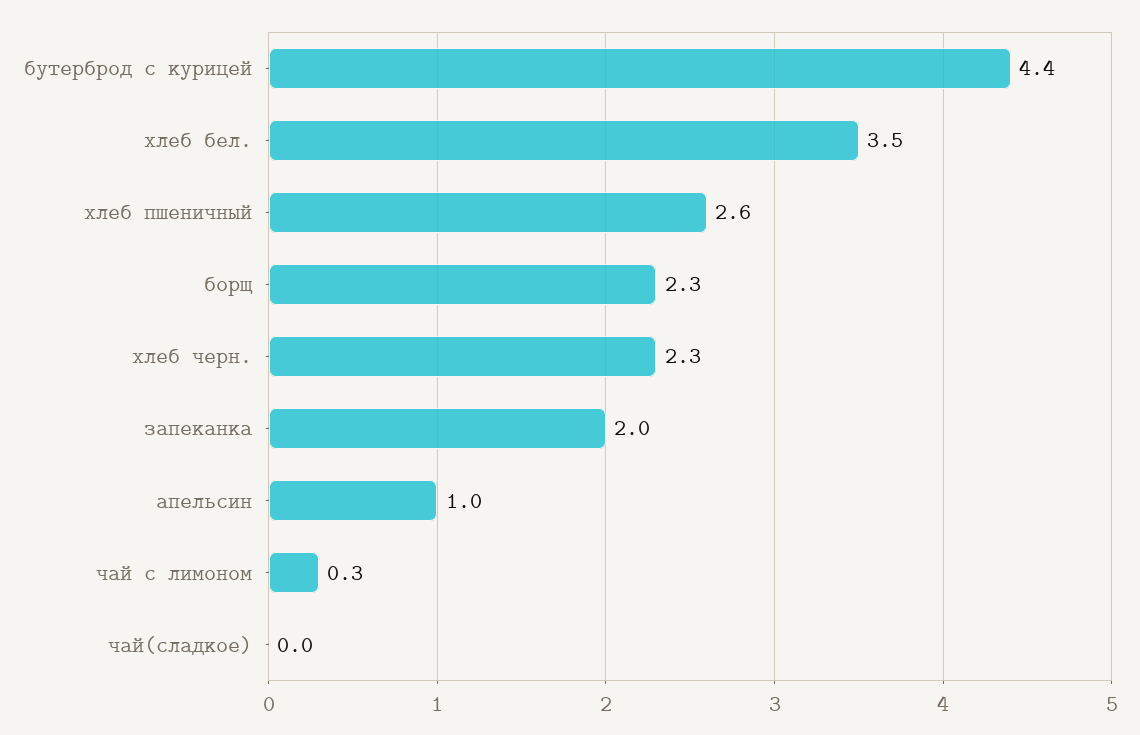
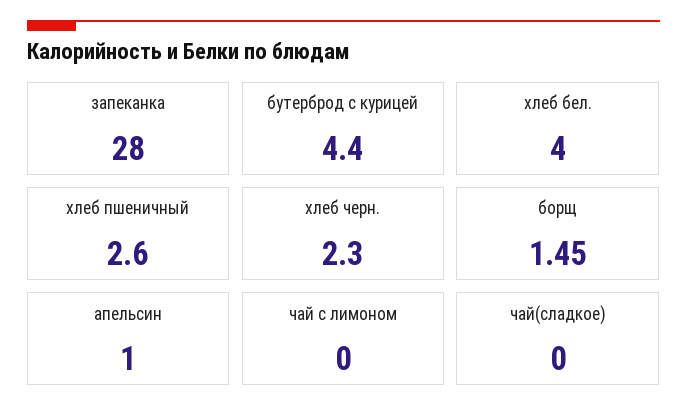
хлеб бел.: 3.5 -> 4
борщ: 2.3 -> 1.45
запеканка: 2 -> 28
чай с лимоном: 0.3 -> 0

